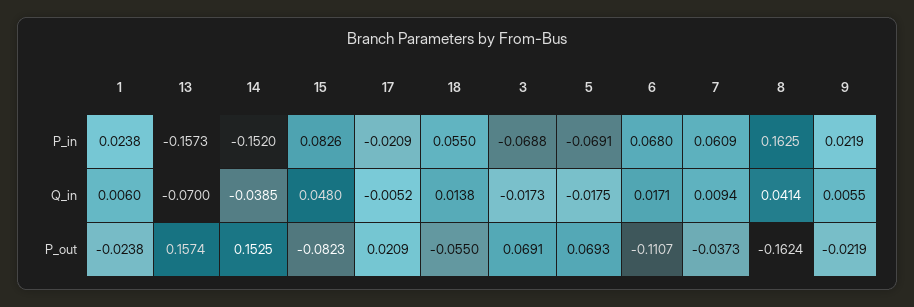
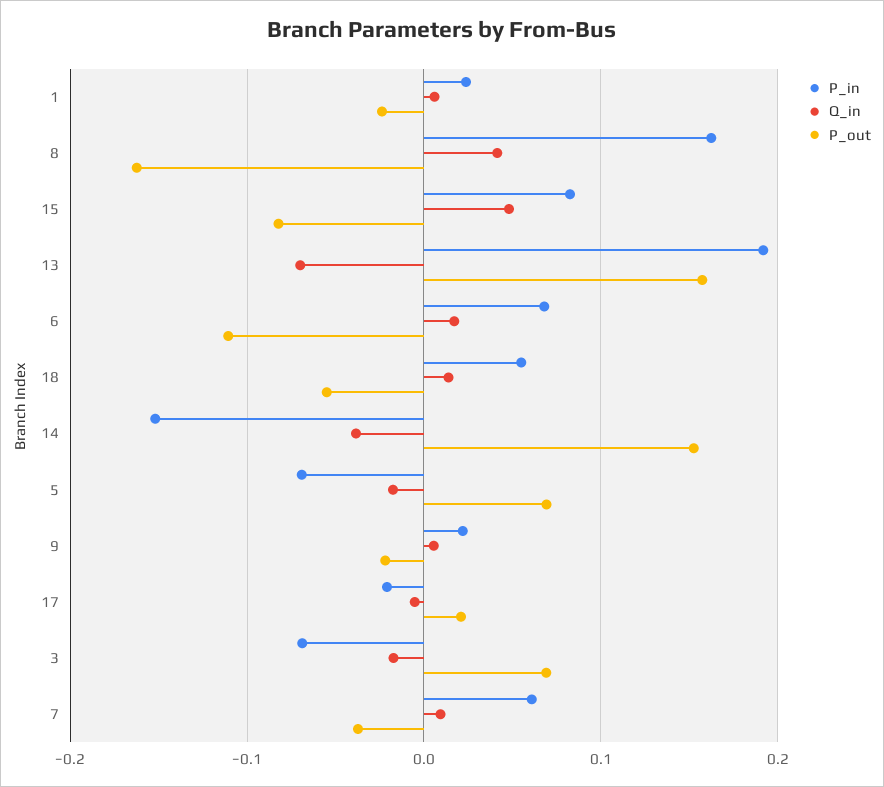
P_in, 13: -0.1573 -> 0.19

